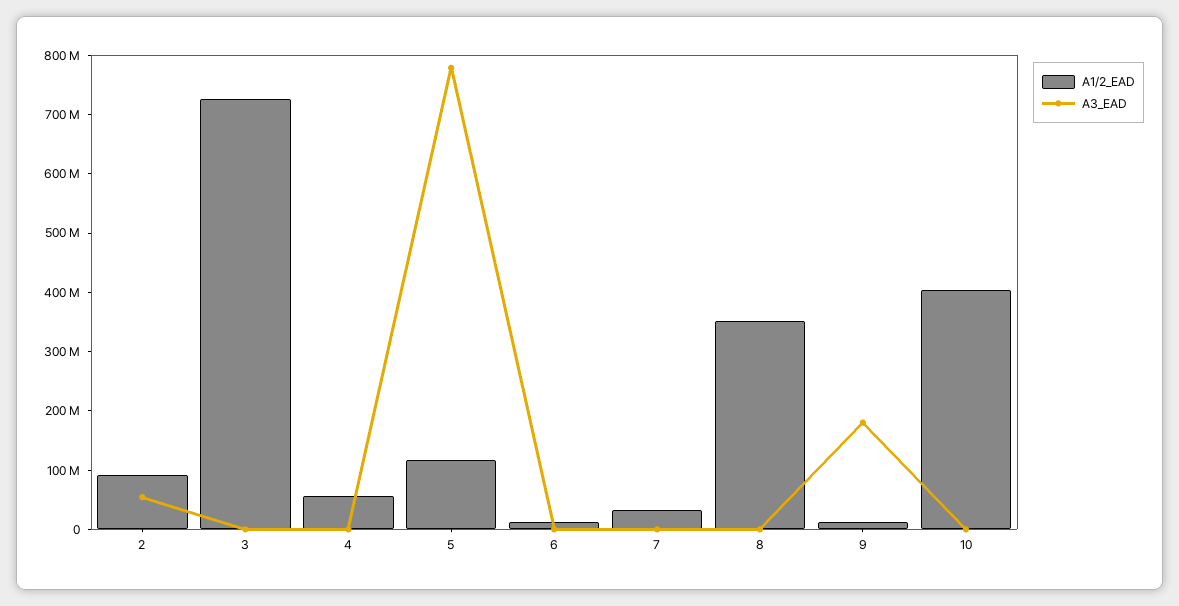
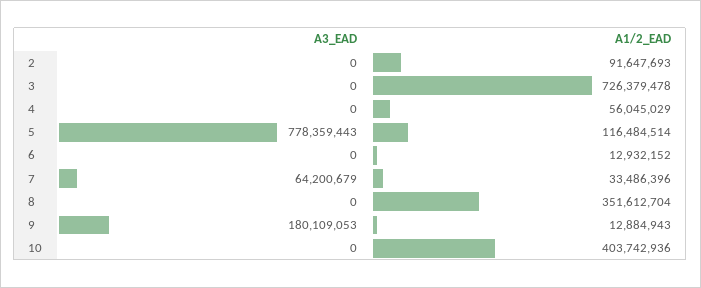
A3_EAD, 2: 60000000 -> 0
A3_EAD, 7: 0 -> 64200679

